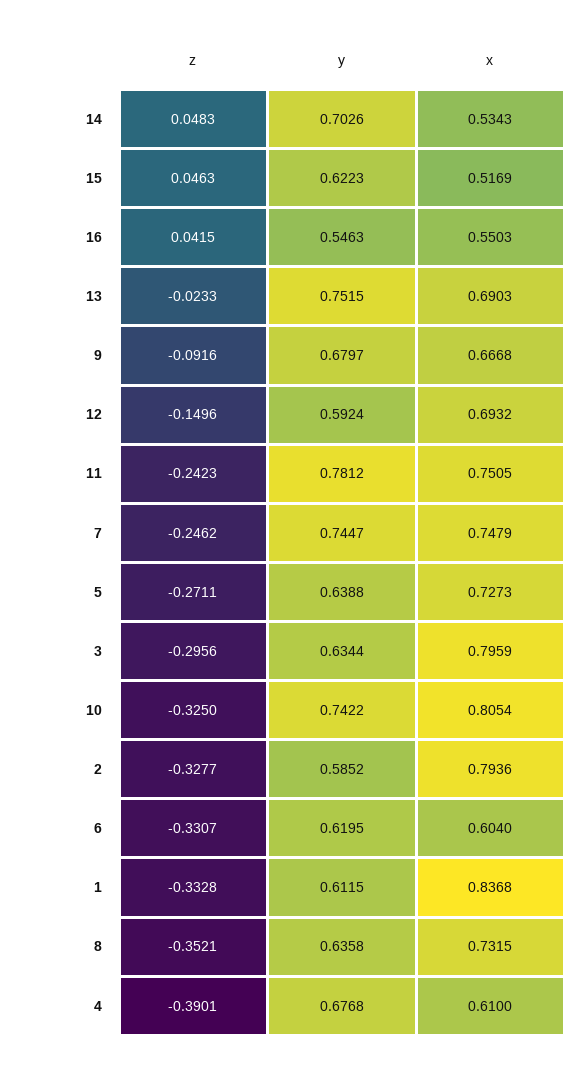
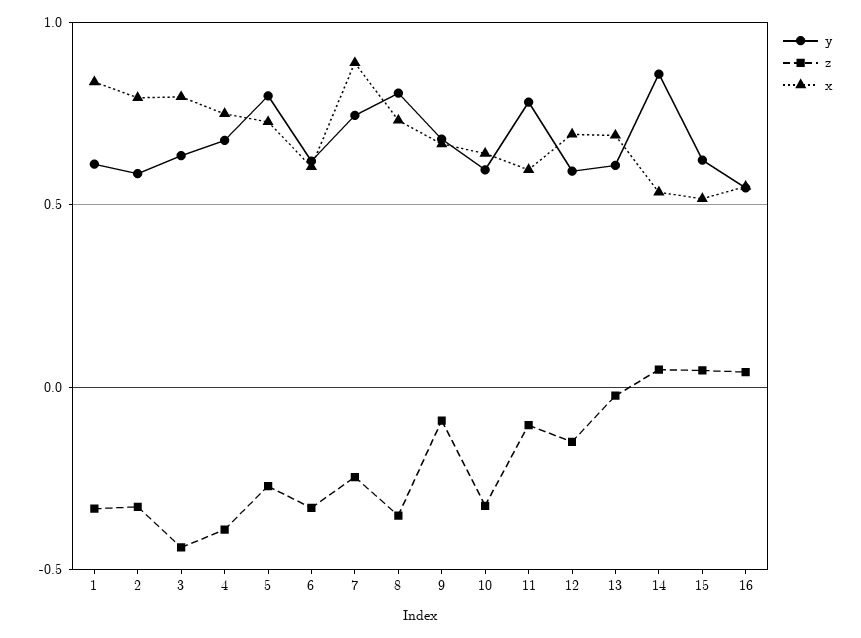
y, 14: 0.7026 -> 0.85
y, 13: 0.7515 -> 0.6
z, 11: -0.2423 -> -0.1
x, 11: 0.7505 -> 0.6
x, 7: 0.7479 -> 0.9
y, 5: 0.6388 -> 0.8
z, 3: -0.2956 -> -0.45
y, 10: 0.7422 -> 0.6
x, 10: 0.8054 -> 0.65
y, 8: 0.6358 -> 0.8
x, 4: 0.61 -> 0.75

